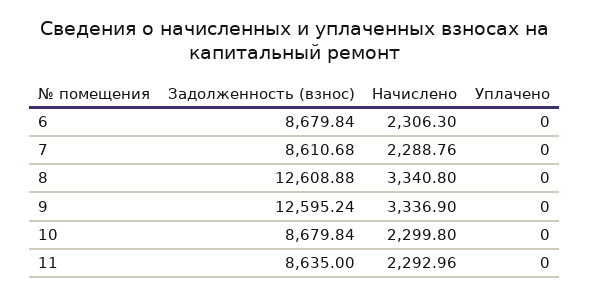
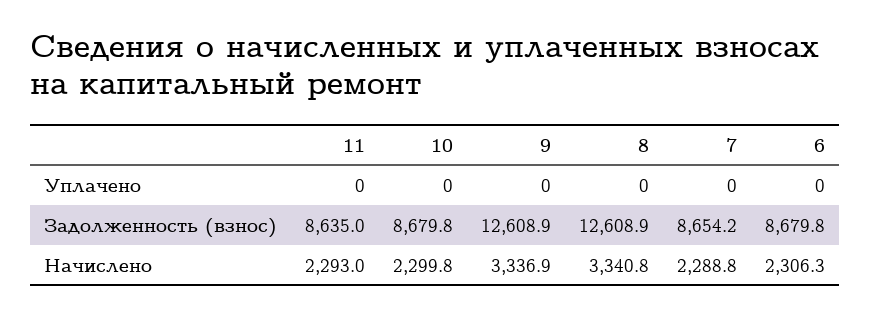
Задолженность (взнос), 7: 8610.68 -> 8654.2
Задолженность (взнос), 9: 12595.24 -> 12608.9

